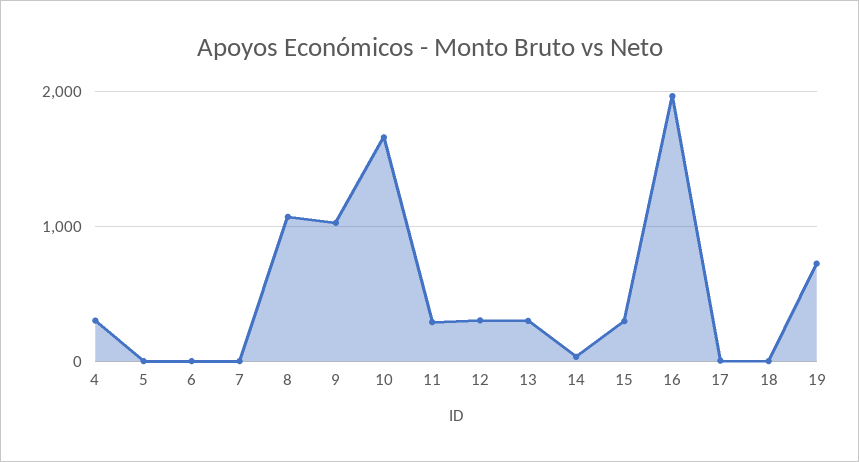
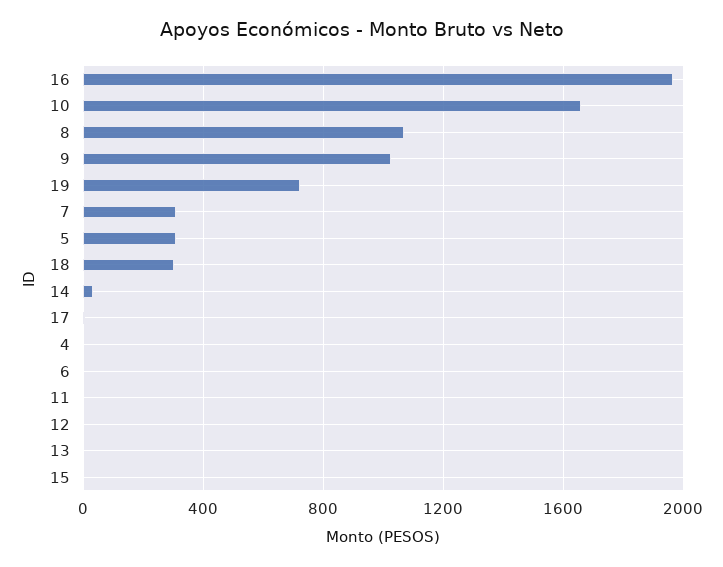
4: 300 -> 0
5: 0 -> 300
7: 0 -> 300
11: 300 -> 0
12: 300 -> 0
13: 300 -> 0
15: 300 -> 0
18: 0 -> 300

